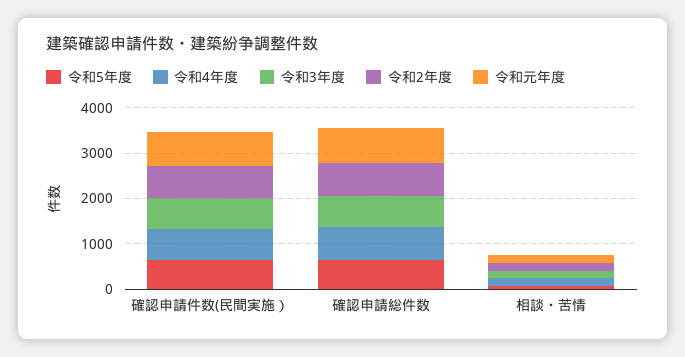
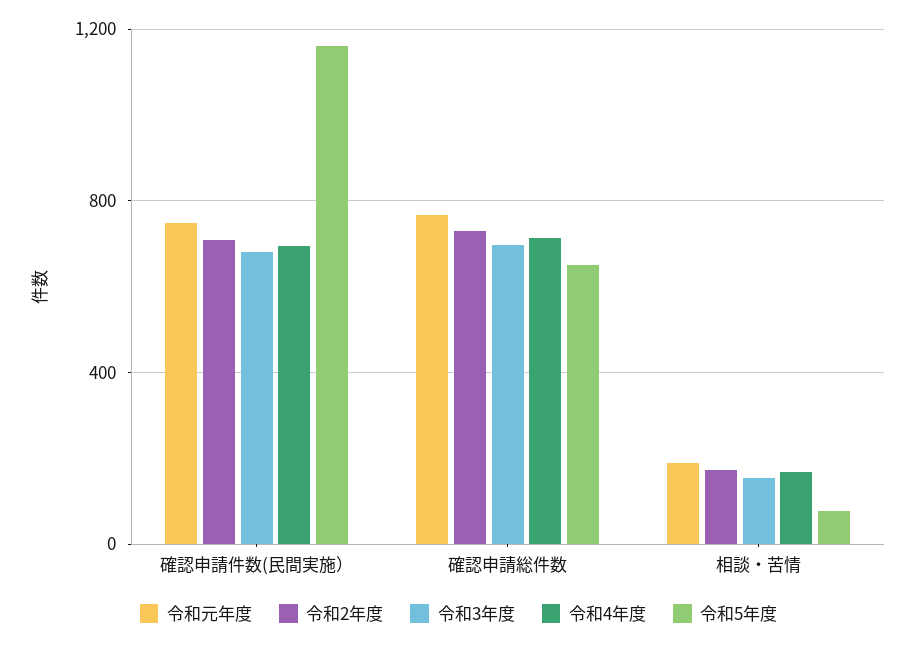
令和5年度, 確認申請件数(民間実施）: 600 -> 1150

